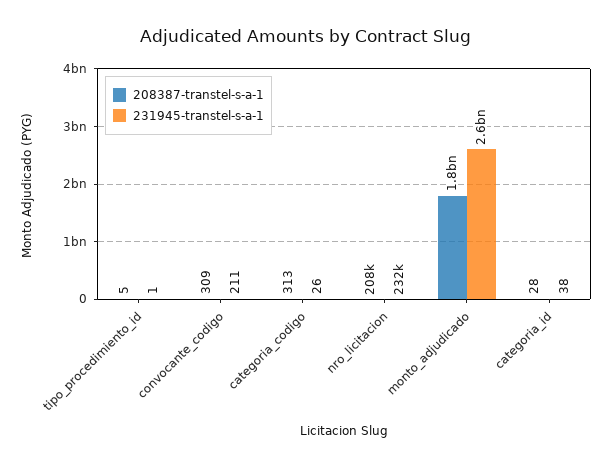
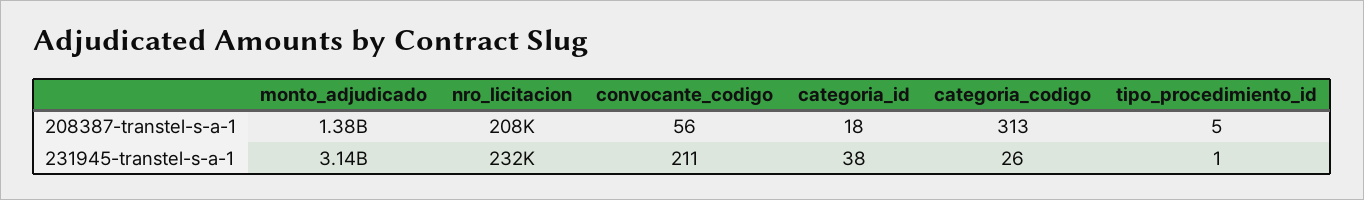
208387-transtel-s-a-1, convocante_codigo: 309 -> 56
208387-transtel-s-a-1, monto_adjudicado: 1800000000 -> 1380000000
231945-transtel-s-a-1, monto_adjudicado: 2600000000 -> 3140000000
208387-transtel-s-a-1, categoria_id: 28 -> 18

